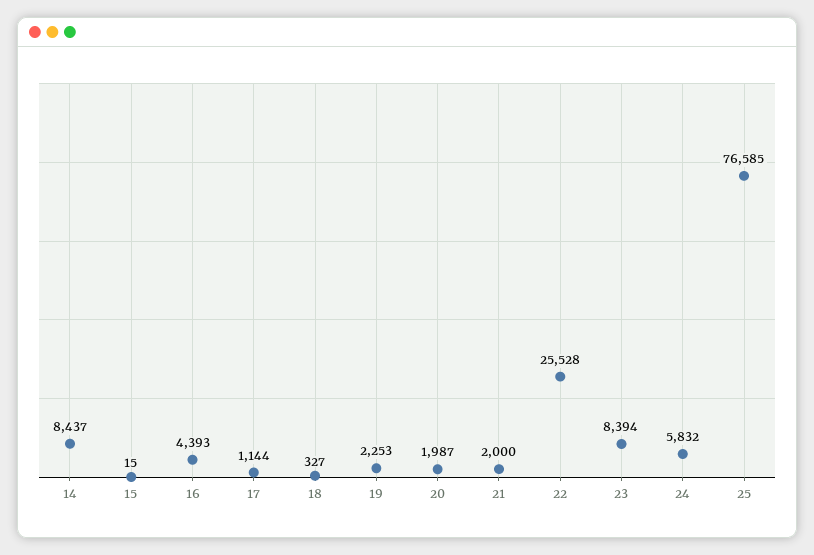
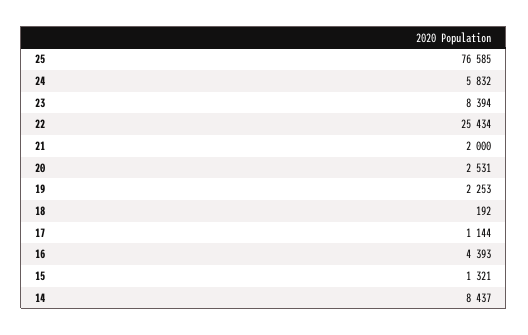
15: 15 -> 1321
18: 327 -> 192
20: 1987 -> 2531
22: 25528 -> 25434

